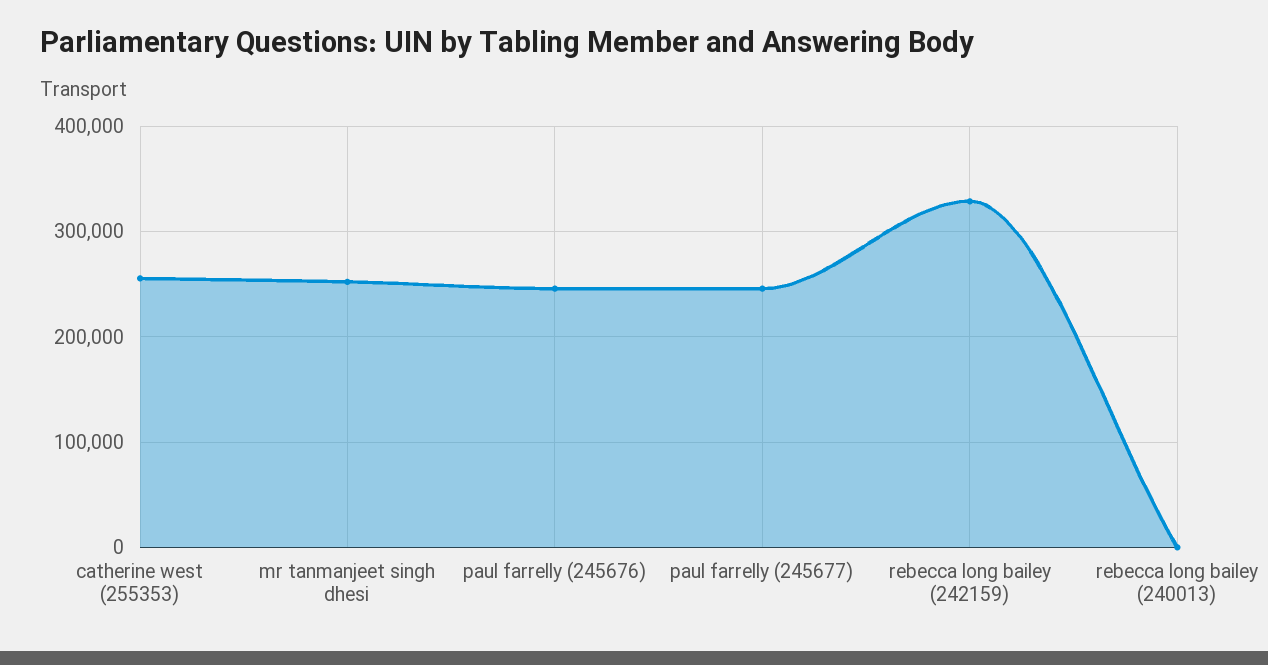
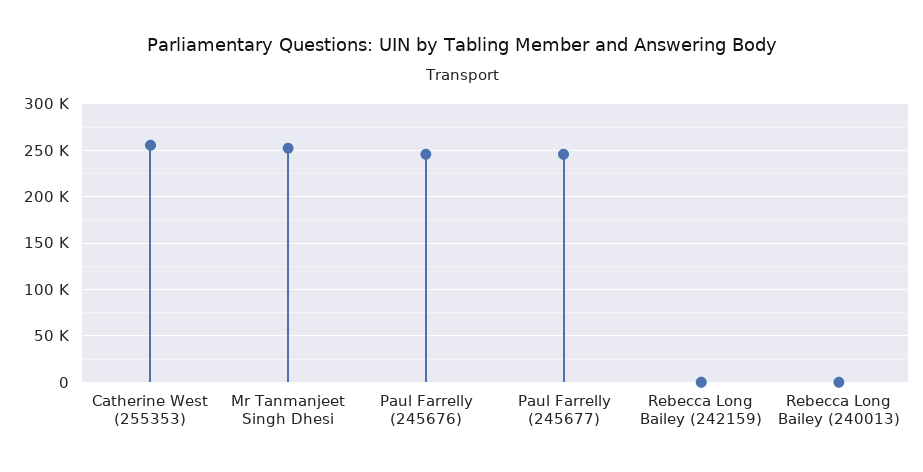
rebecca long bailey (242159): 330000 -> 0

